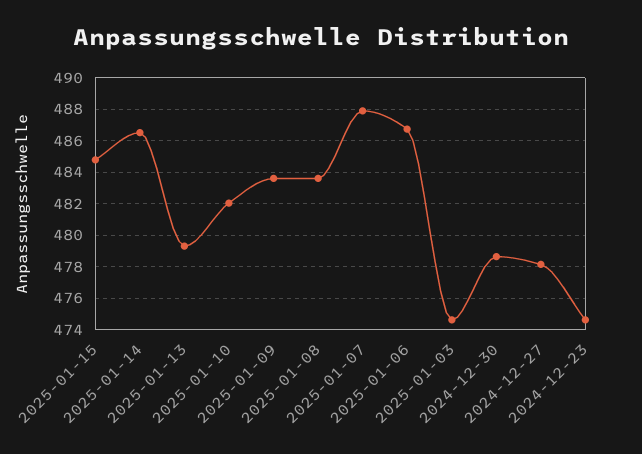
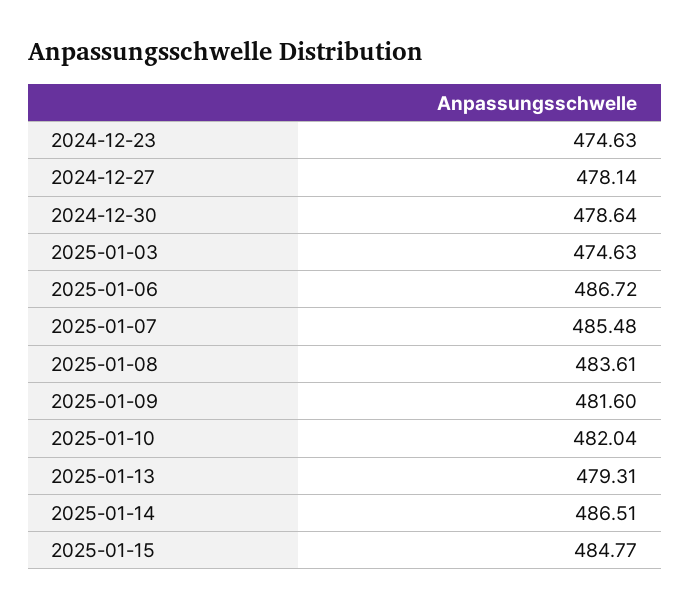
2025-01-09: 483.5 -> 481.6
2025-01-07: 488 -> 485.48

